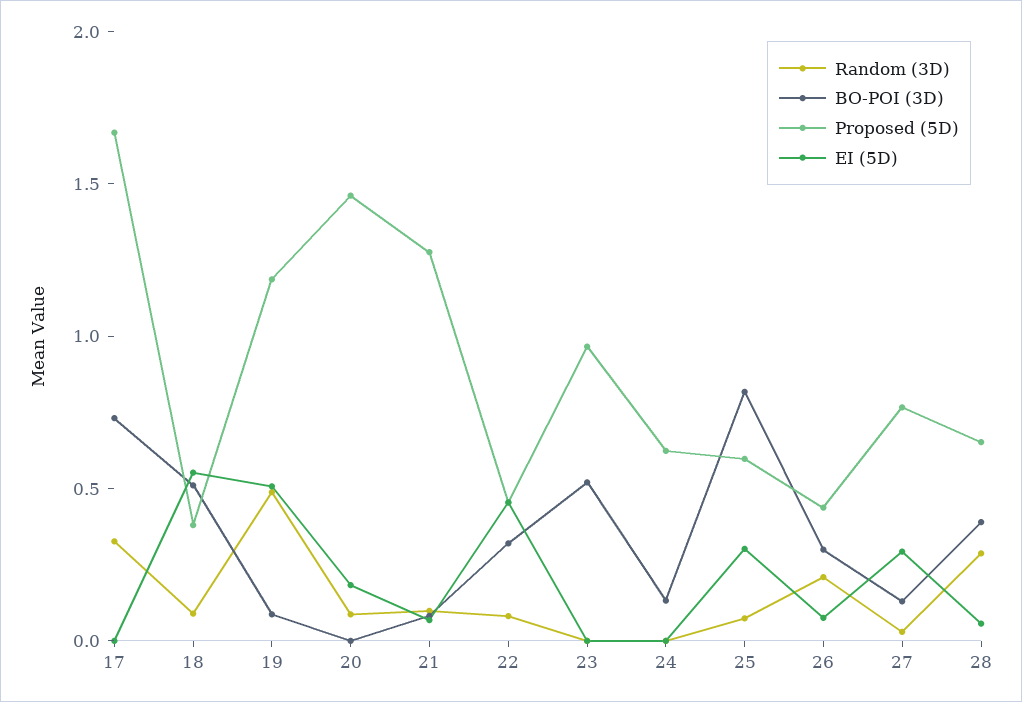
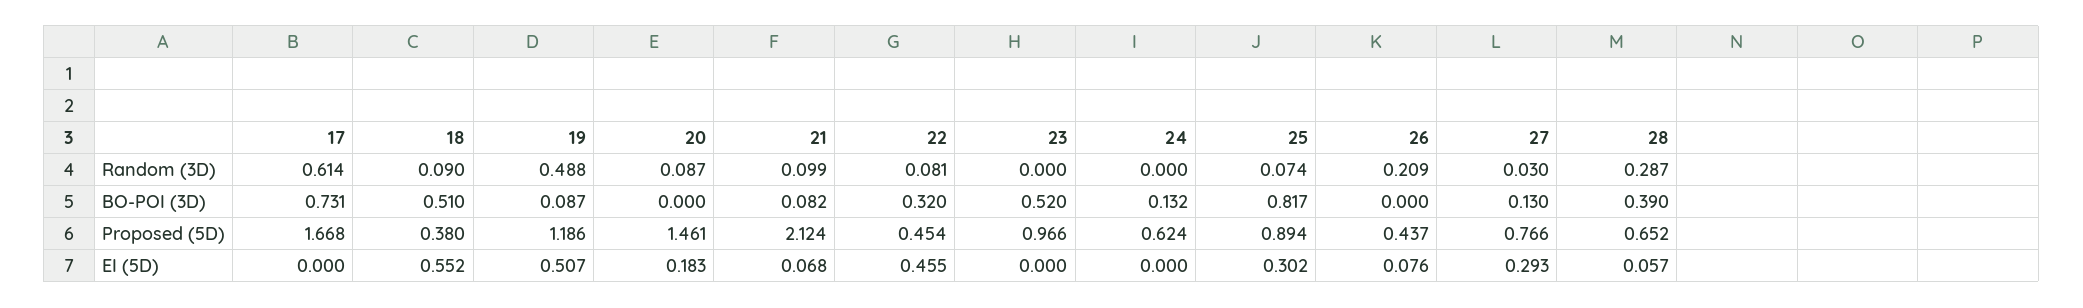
Random (3D), 17: 0.3 -> 0.614
Proposed (5D), 21: 1.3 -> 2.124
Proposed (5D), 25: 0.6 -> 0.894
BO-POI (3D), 26: 0.3 -> 0

